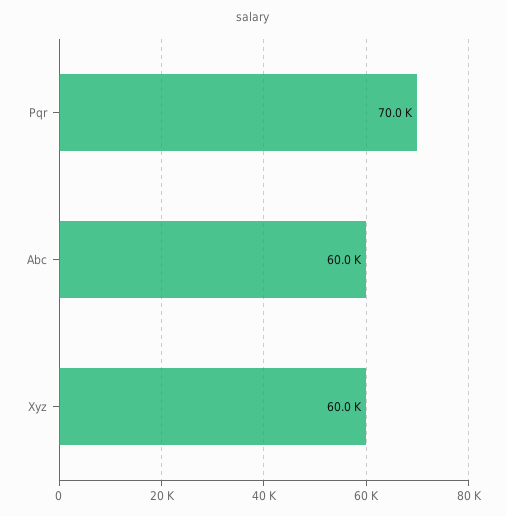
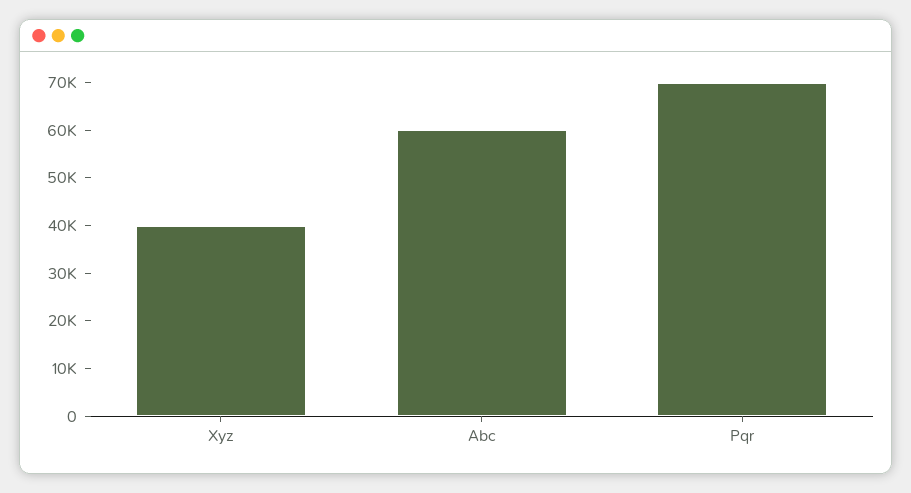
Xyz: 60000 -> 40000

